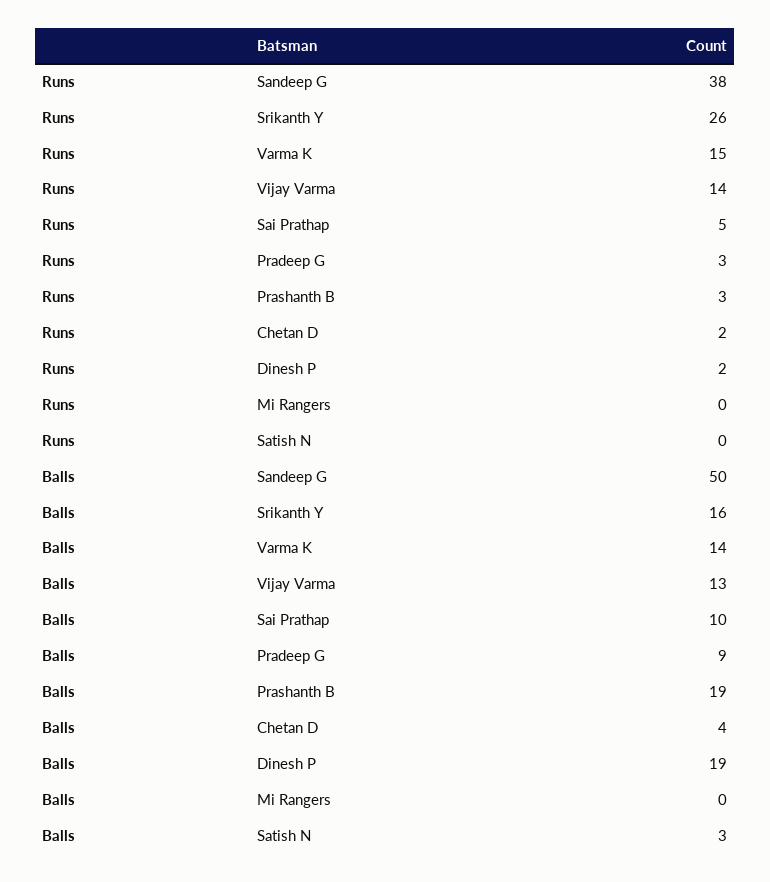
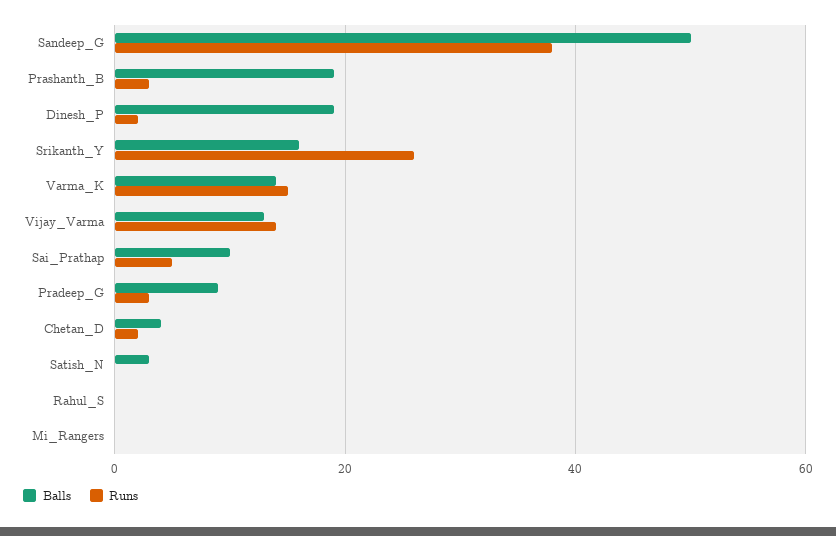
Balls, Rahul_S: none -> 0
Runs, Rahul_S: none -> 0

